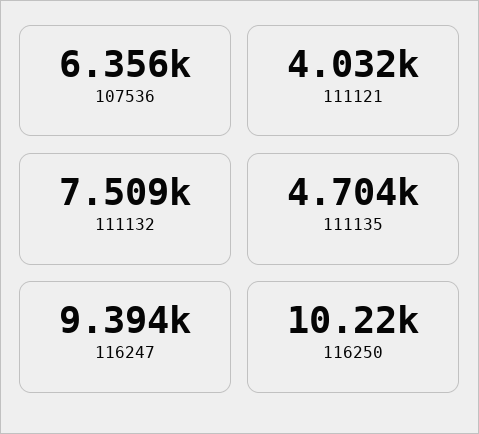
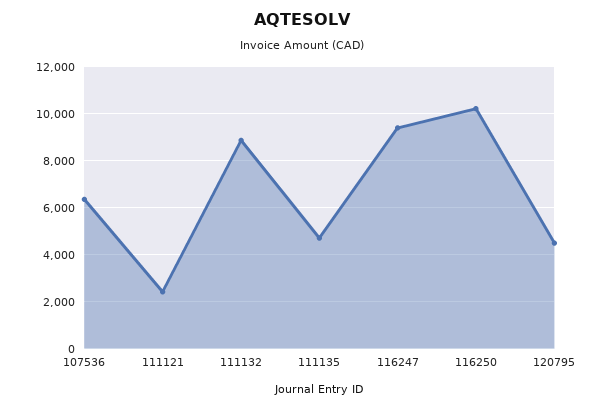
111121: 4032 -> 2500
111132: 7509 -> 9000
120795: none -> 4500

